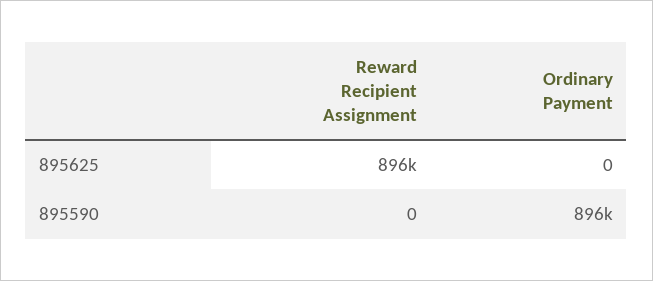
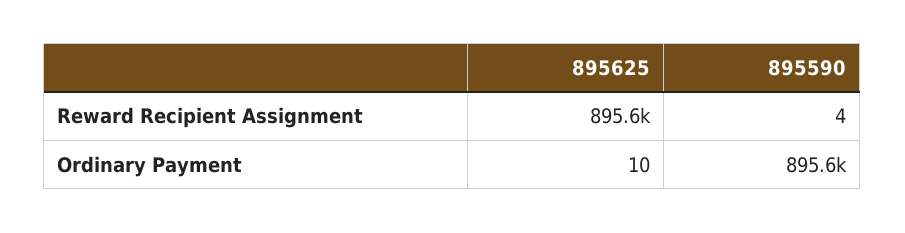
Ordinary Payment, 895625: 0 -> 10
Reward Recipient Assignment, 895590: 0 -> 4

